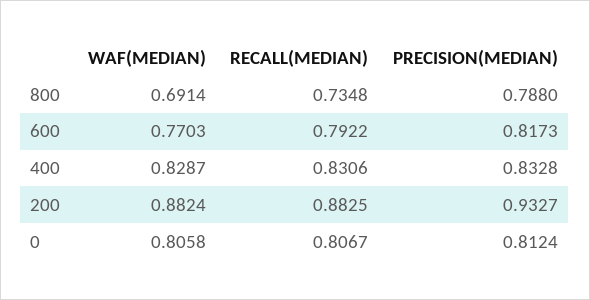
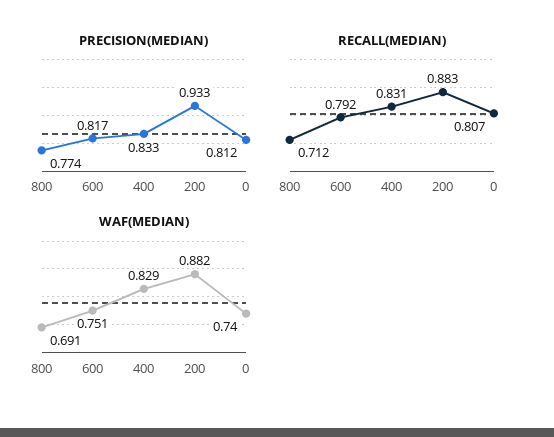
RECALL(MEDIAN), 800: 0.7348 -> 0.712
PRECISION(MEDIAN), 800: 0.788 -> 0.774
WAF(MEDIAN), 600: 0.7703 -> 0.751
WAF(MEDIAN), 0: 0.8058 -> 0.74

